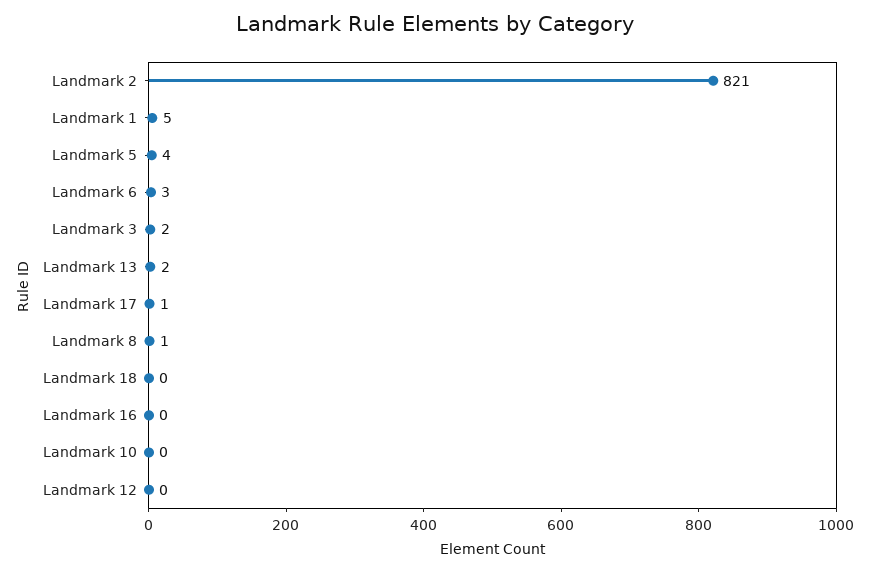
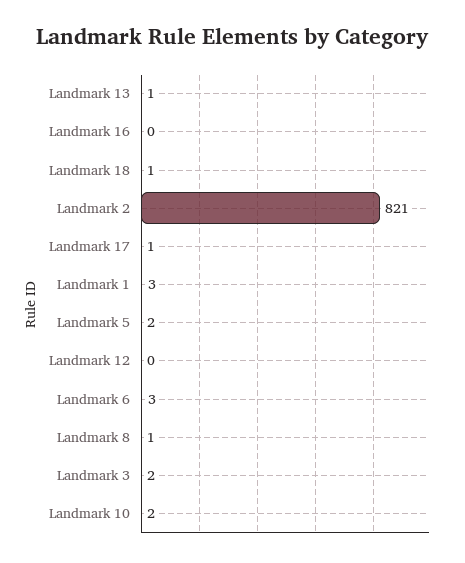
Landmark 1: 5 -> 3
Landmark 5: 4 -> 2
Landmark 13: 2 -> 1
Landmark 18: 0 -> 1
Landmark 10: 0 -> 2

